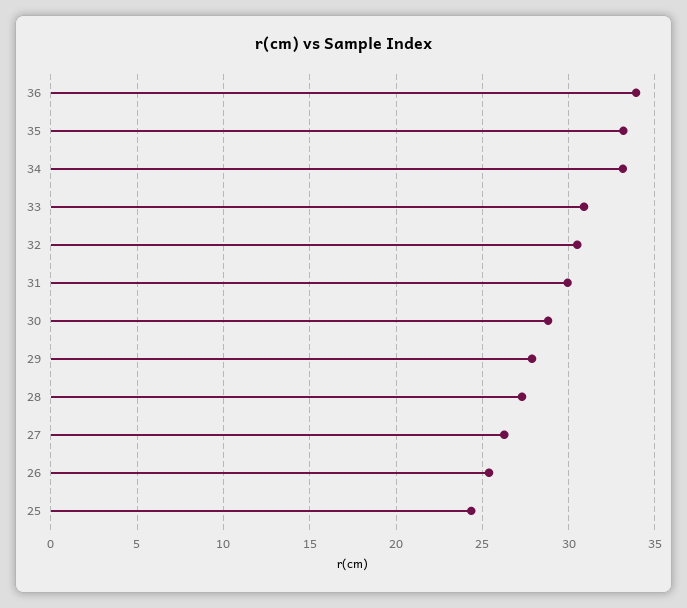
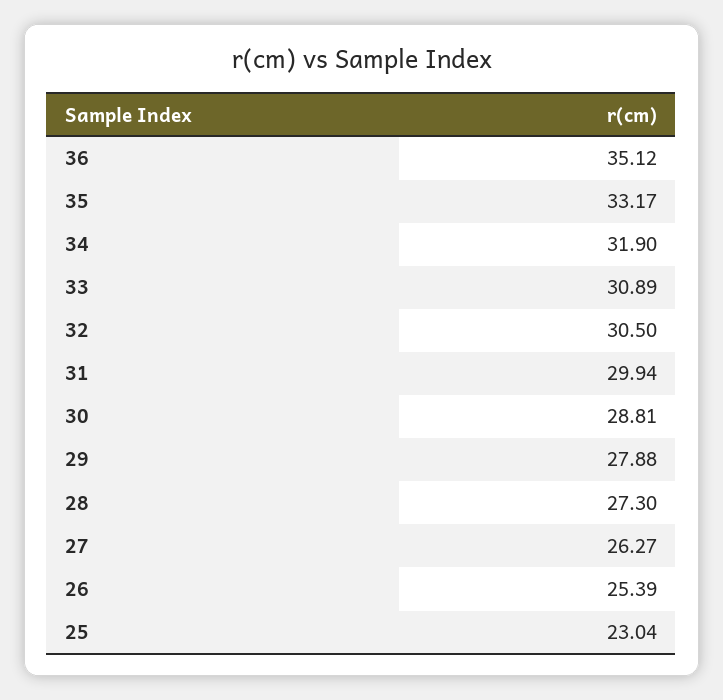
36: 34 -> 35.12
34: 33 -> 31.9
25: 24.5 -> 23.04

